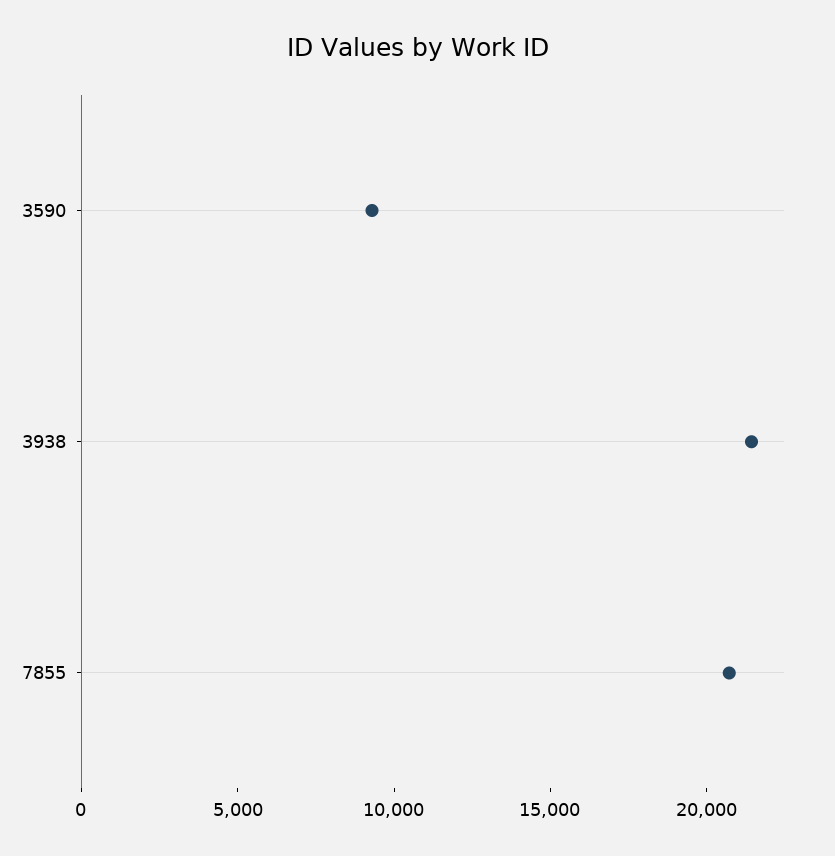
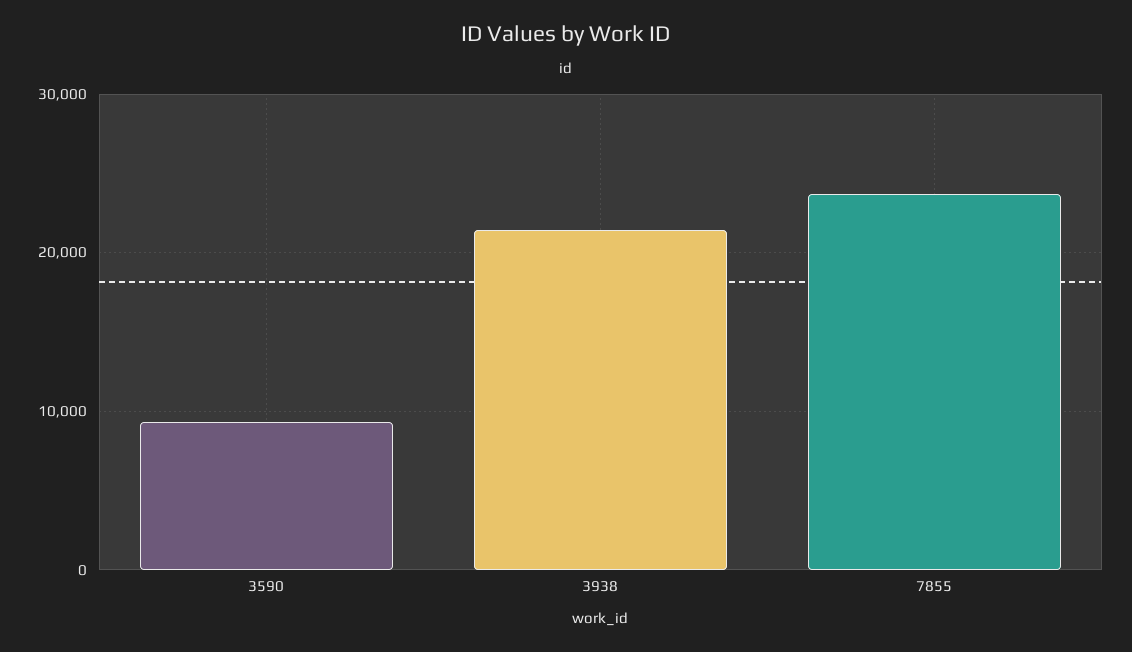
7855: 21000 -> 24000

